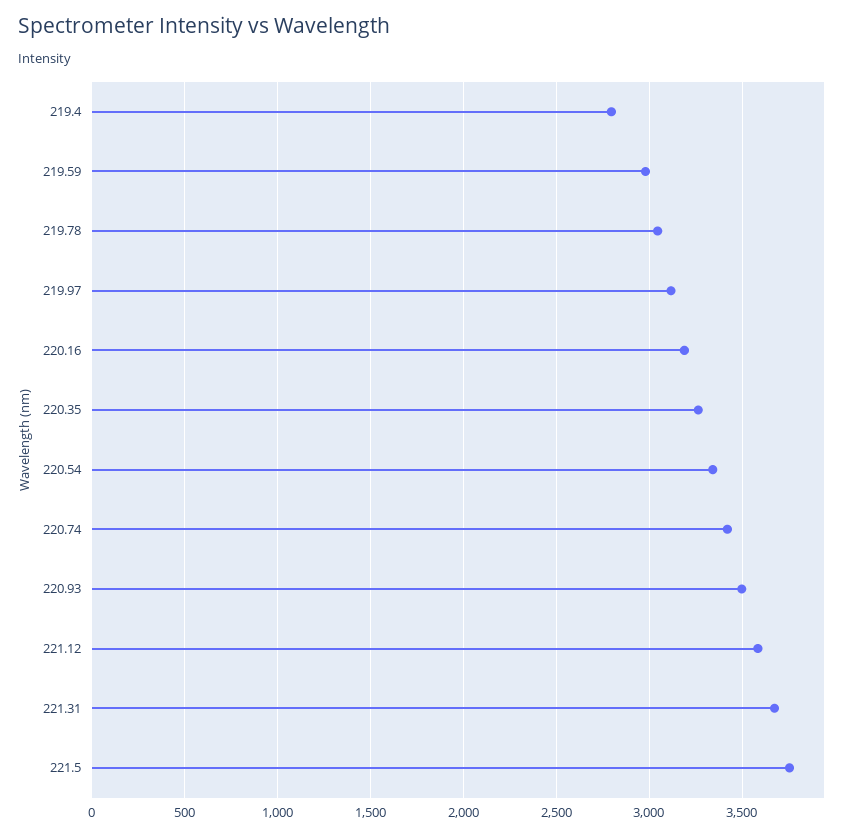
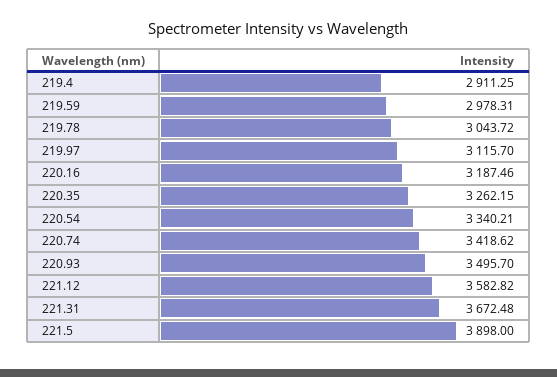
219.4: 2800 -> 2911.25
221.5: 3750 -> 3898

